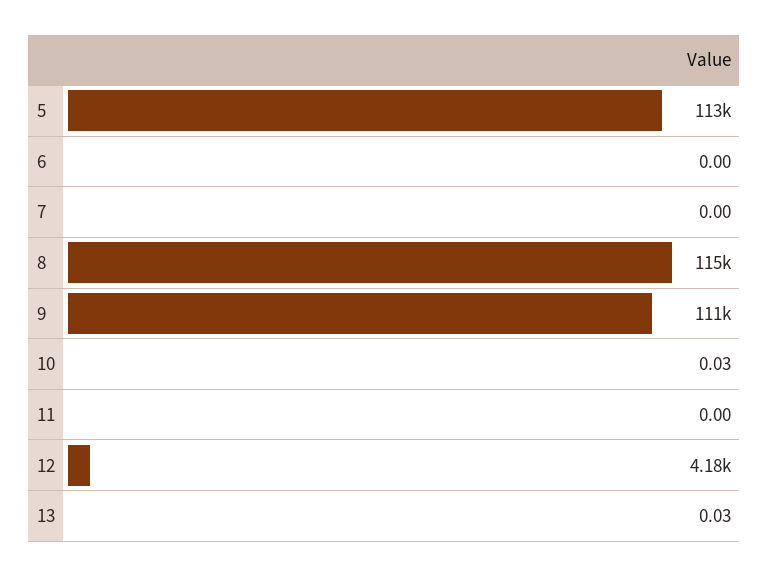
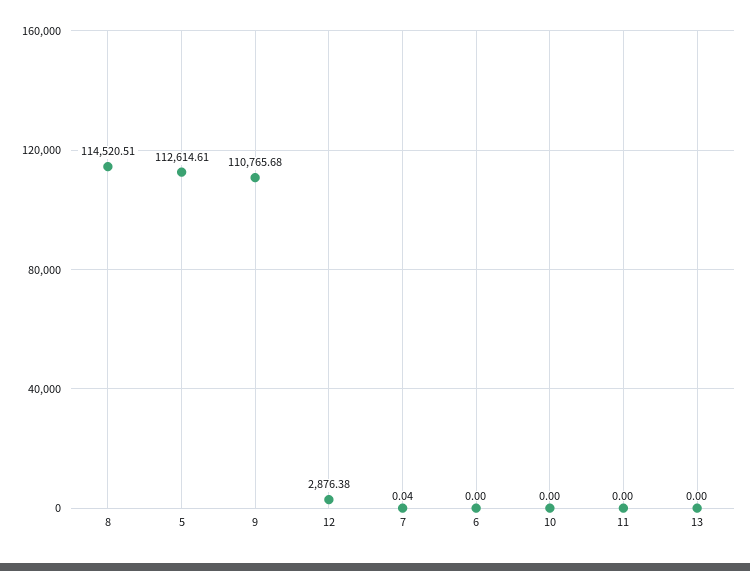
7: 0 -> 0.04
10: 0.03 -> 0
12: 4180 -> 2876.38
13: 0.03 -> 0

